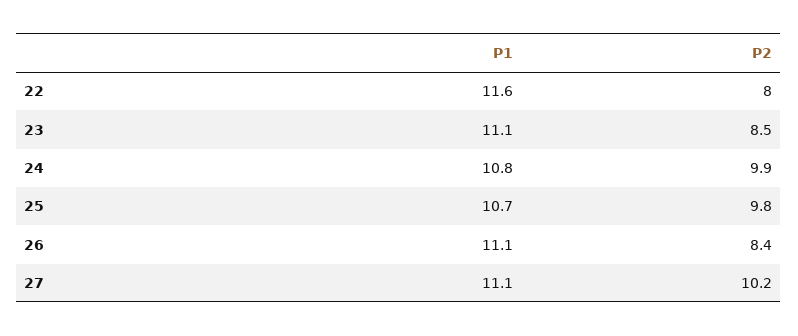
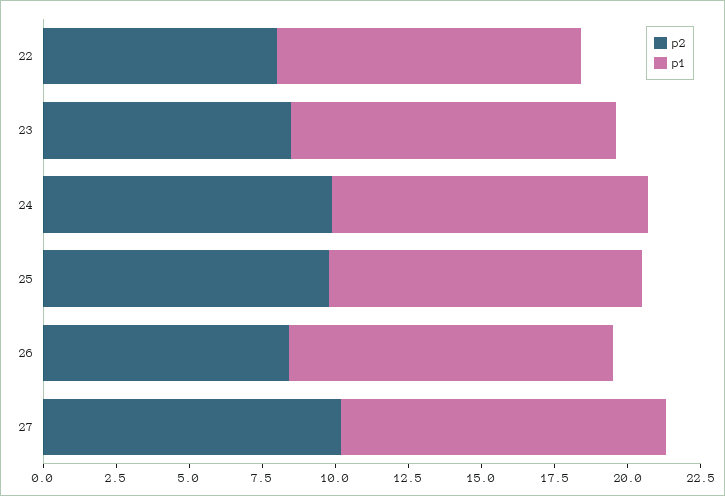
P1, 22: 11.6 -> 10.5

